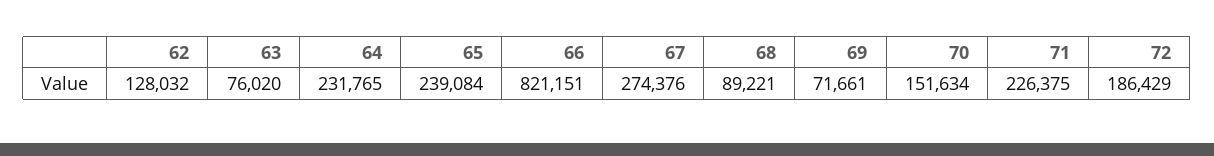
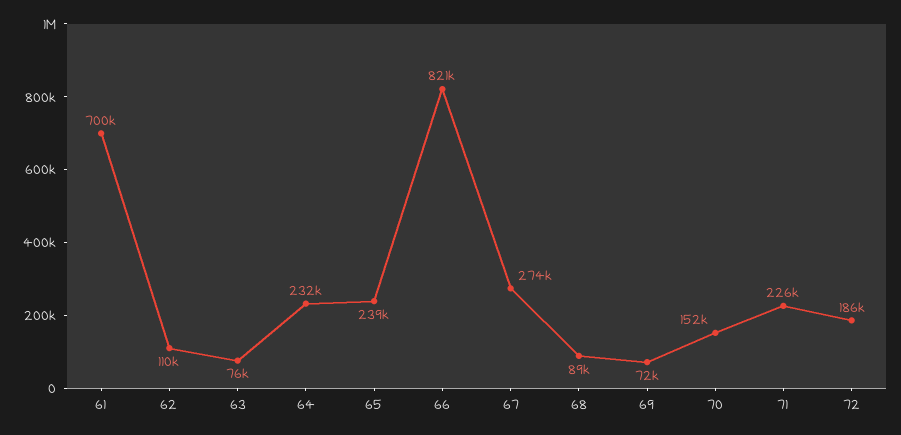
62: 128032 -> 110000
61: none -> 700000

